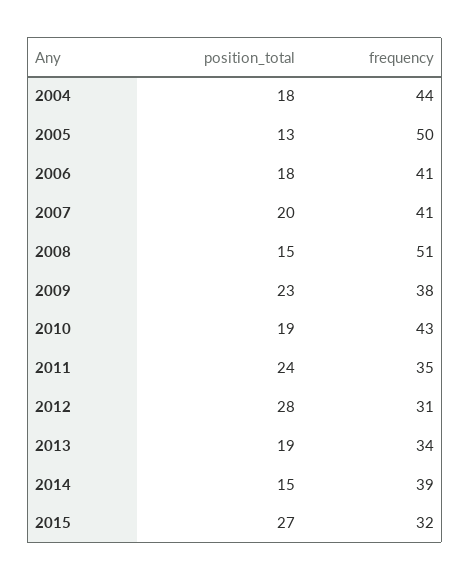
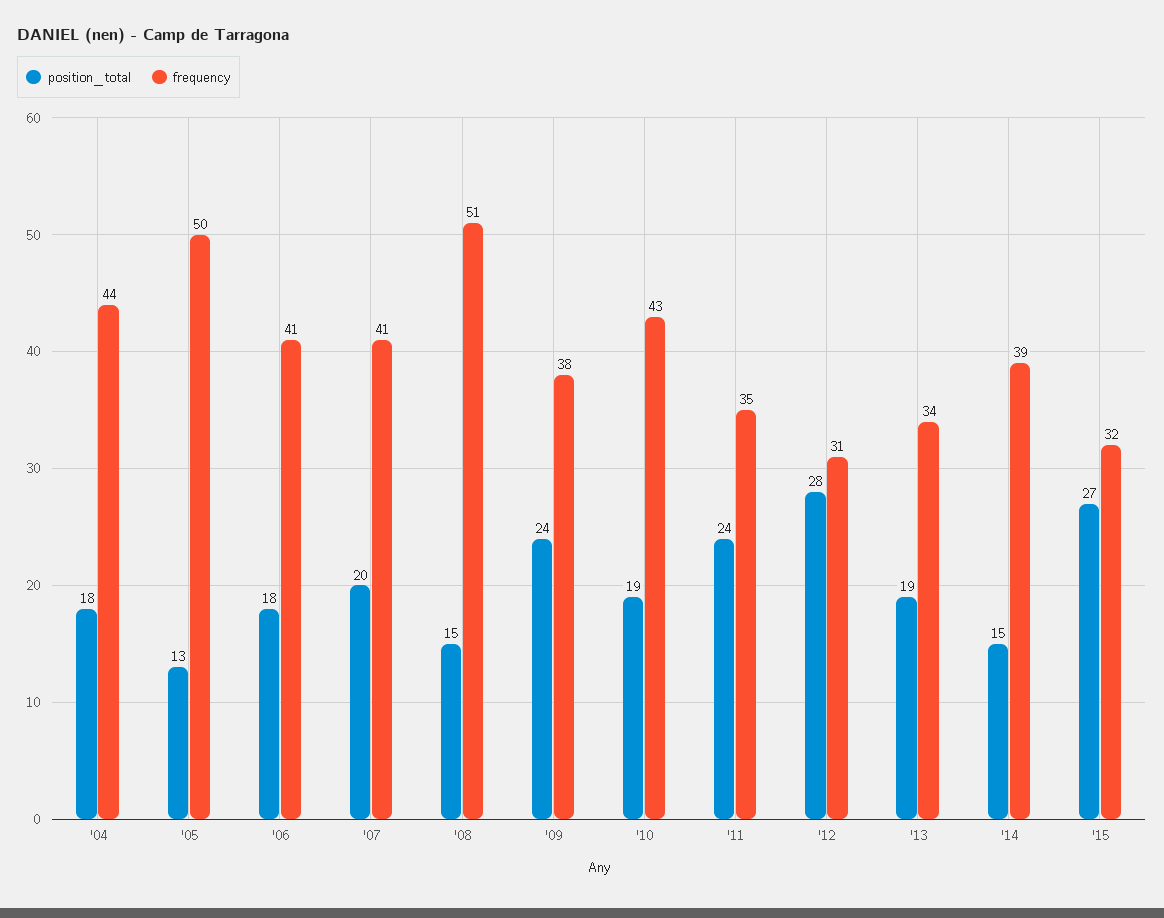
position_total, 2009: 23 -> 24

